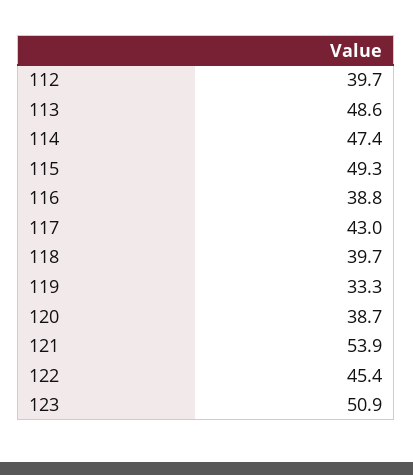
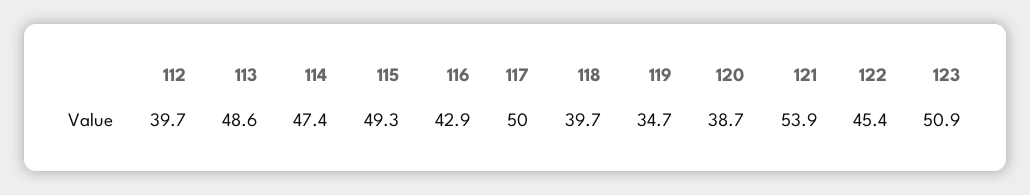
116: 38.8 -> 42.9
117: 43 -> 50
119: 33.3 -> 34.7

